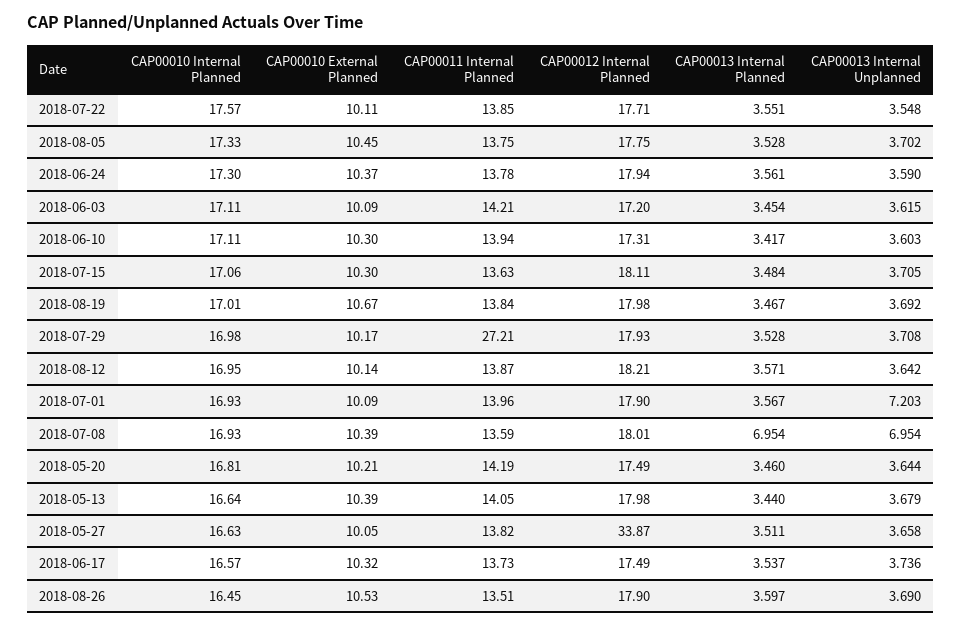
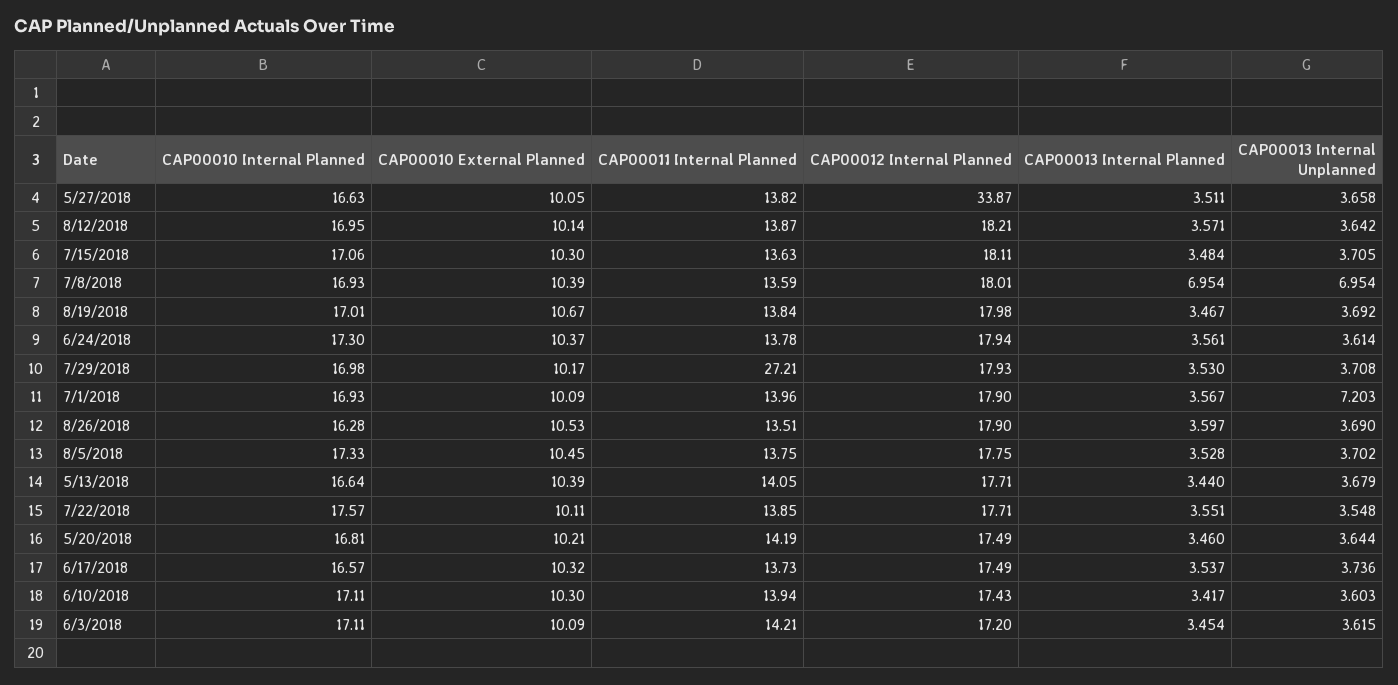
CAP00013 Internal Unplanned, 2018-06-24: 3.59 -> 3.614
CAP00012 Internal Planned, 2018-06-10: 17.31 -> 17.43
CAP00013 Internal Planned, 2018-07-29: 3.528 -> 3.53
CAP00012 Internal Planned, 2018-05-13: 17.98 -> 17.71
CAP00010 Internal Planned, 2018-08-26: 16.45 -> 16.28

